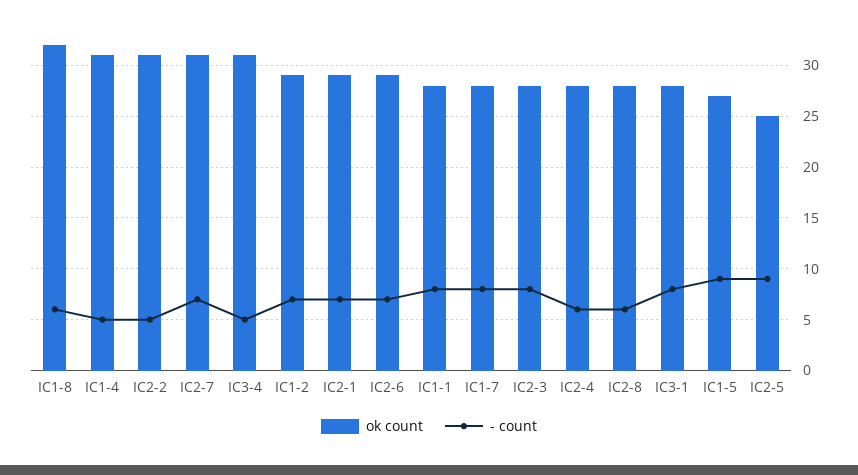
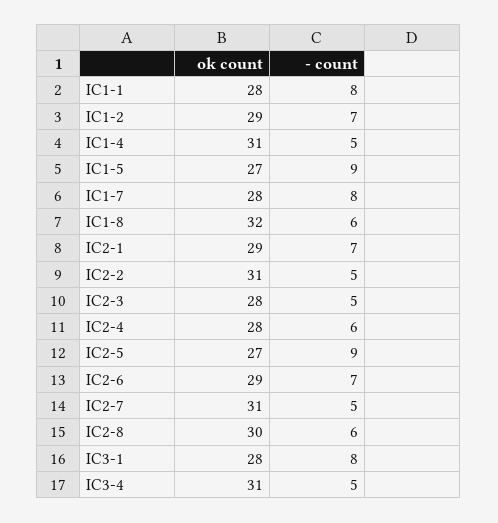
- count, IC2-7: 7 -> 5
- count, IC2-3: 8 -> 5
ok count, IC2-8: 28 -> 30
ok count, IC2-5: 25 -> 27

